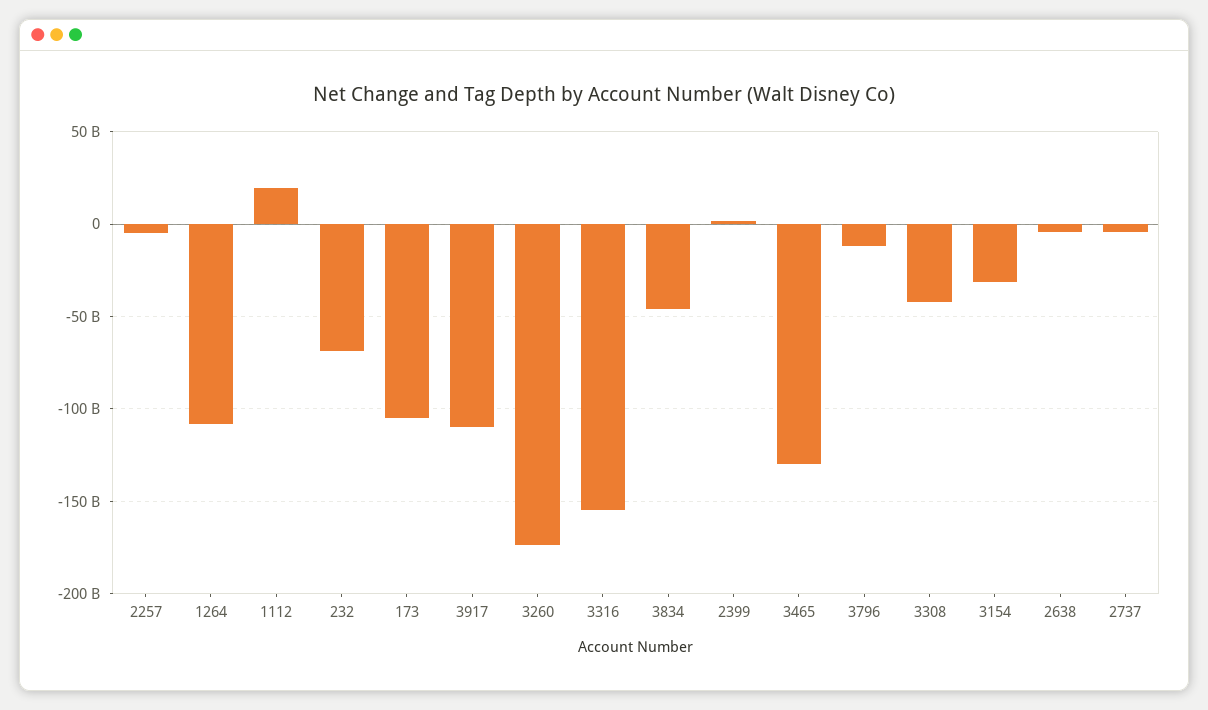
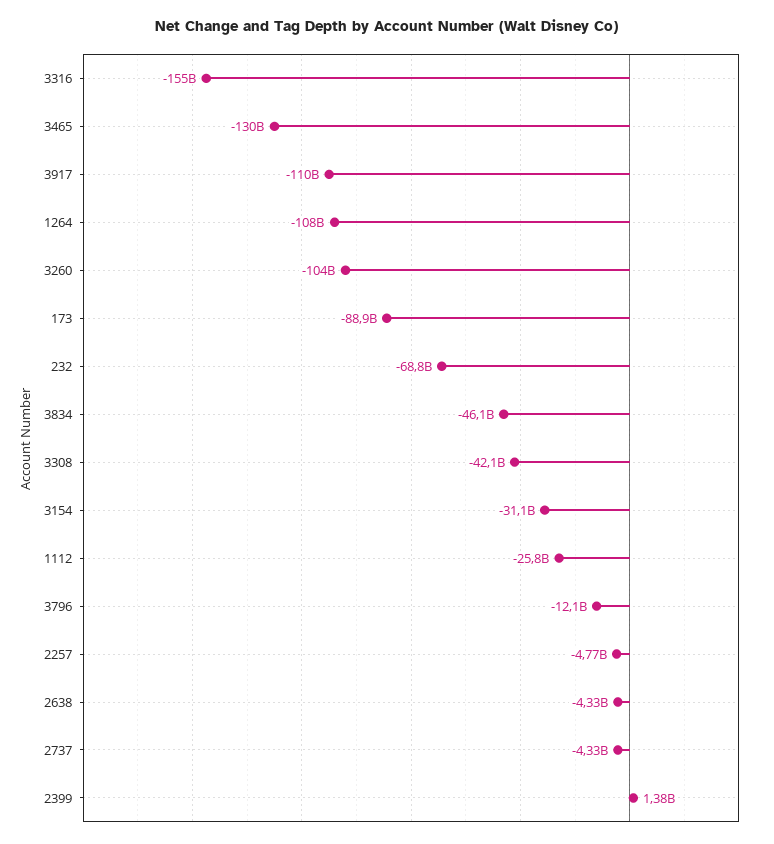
1112: 20000000000 -> -25800000000
173: -105000000000 -> -88900000000
3260: -175000000000 -> -104000000000

